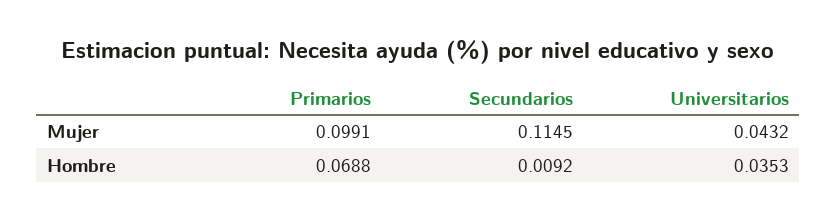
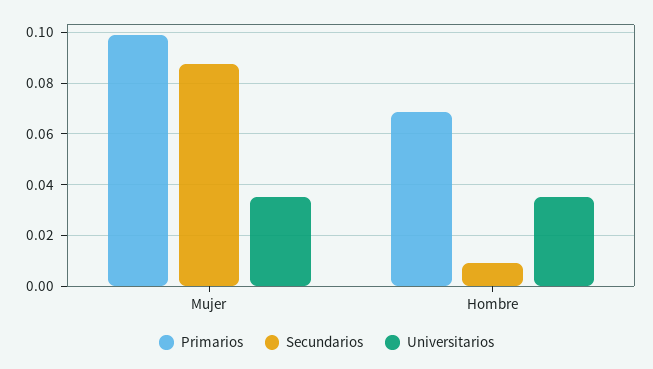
Secundarios, Mujer: 0.1145 -> 0.0875
Universitarios, Mujer: 0.0432 -> 0.035

